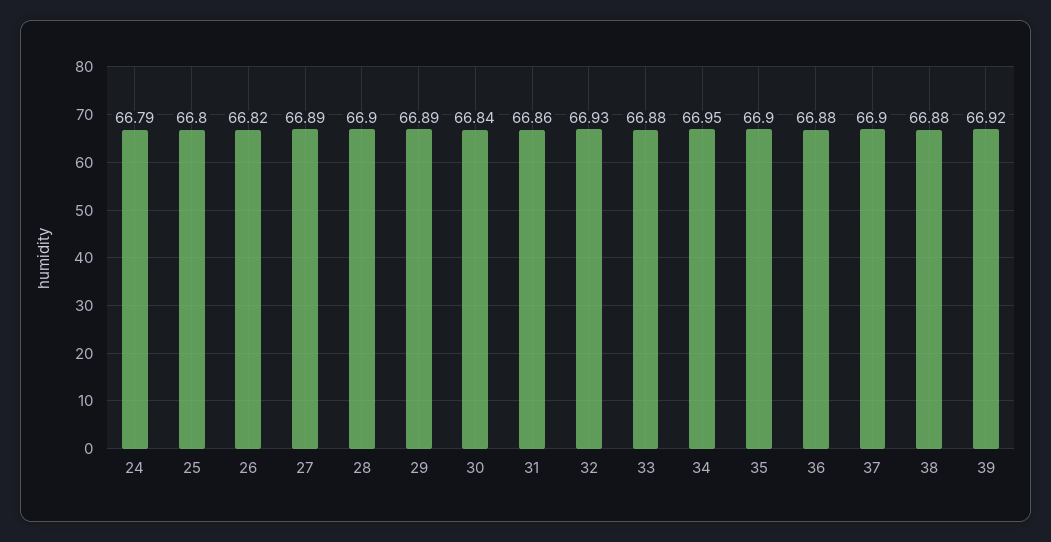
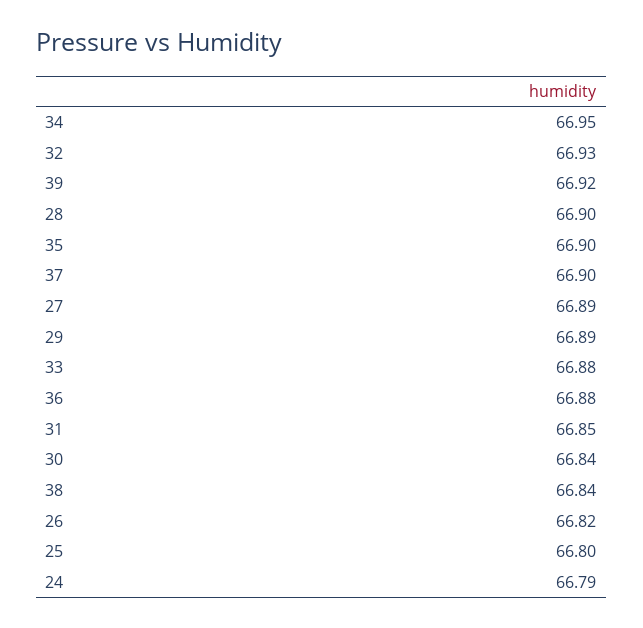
31: 66.86 -> 66.85
38: 66.88 -> 66.84

